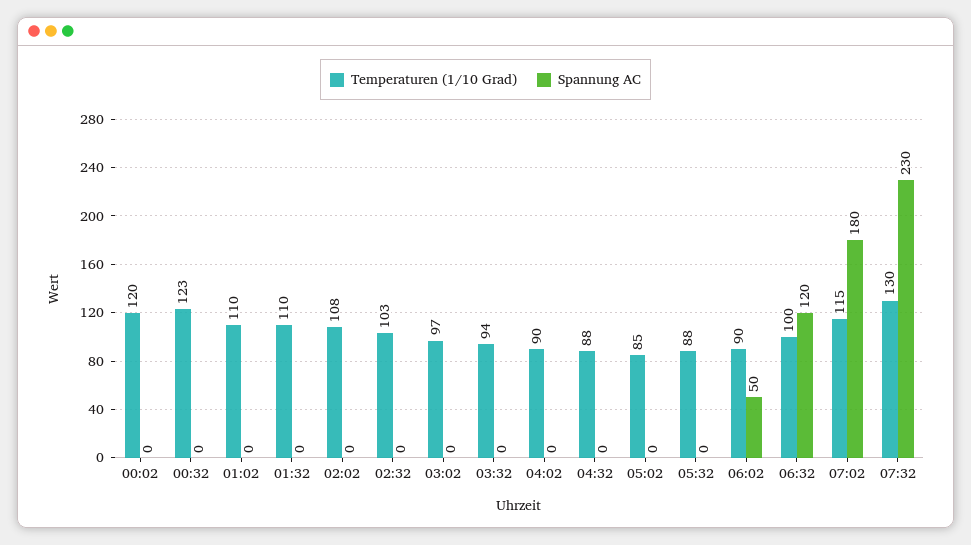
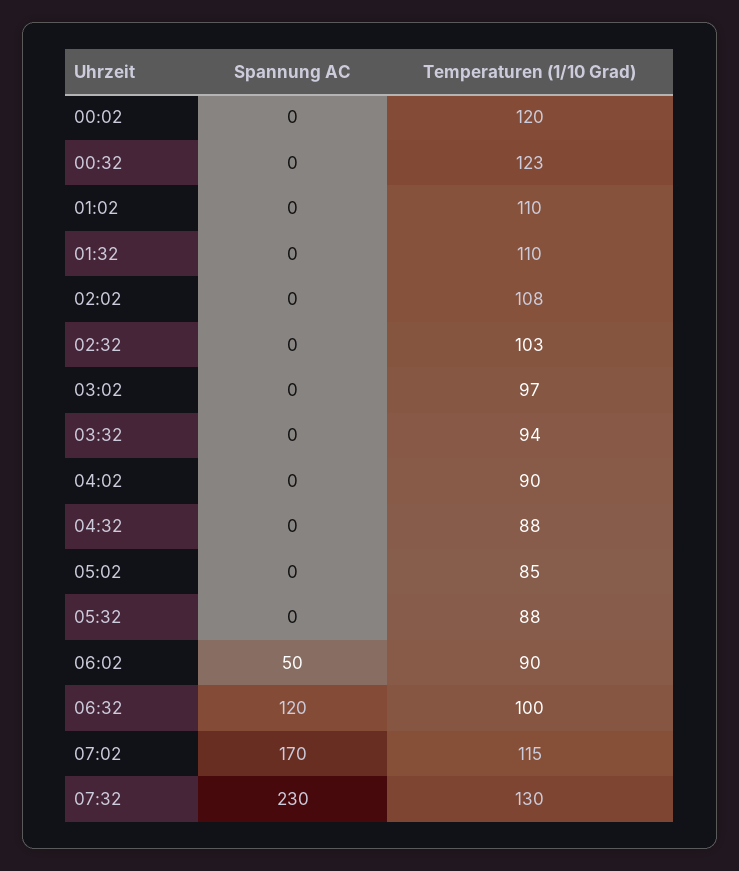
Spannung AC, 07:02: 180 -> 170

